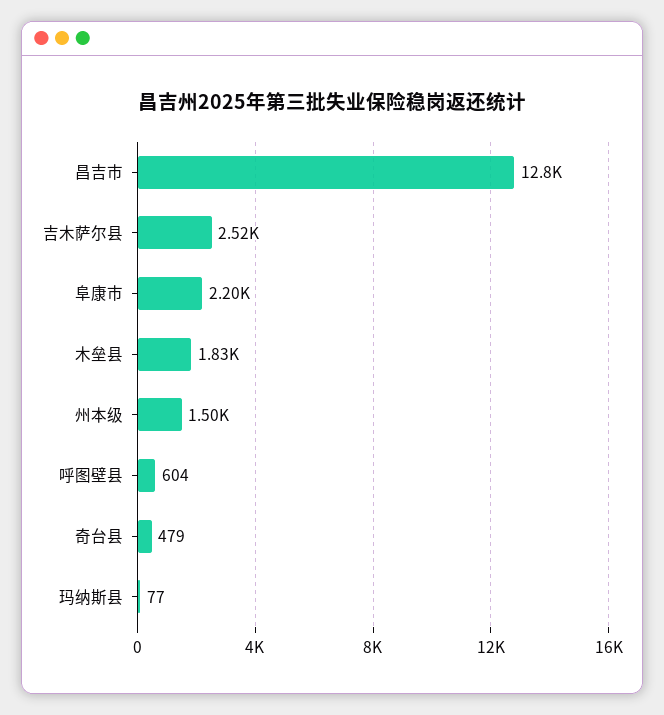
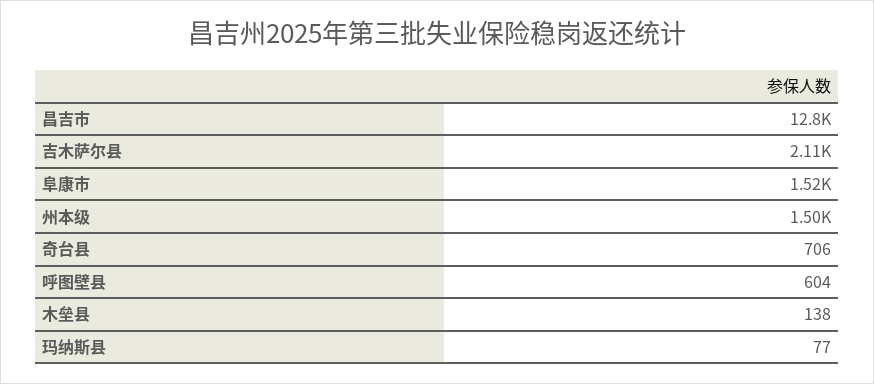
吉木萨尔县: 2520 -> 2110
阜康市: 2200 -> 1520
木垒县: 1830 -> 138
奇台县: 479 -> 706

